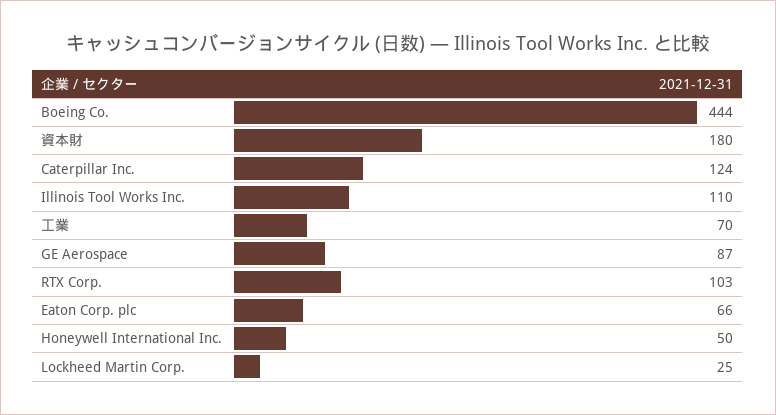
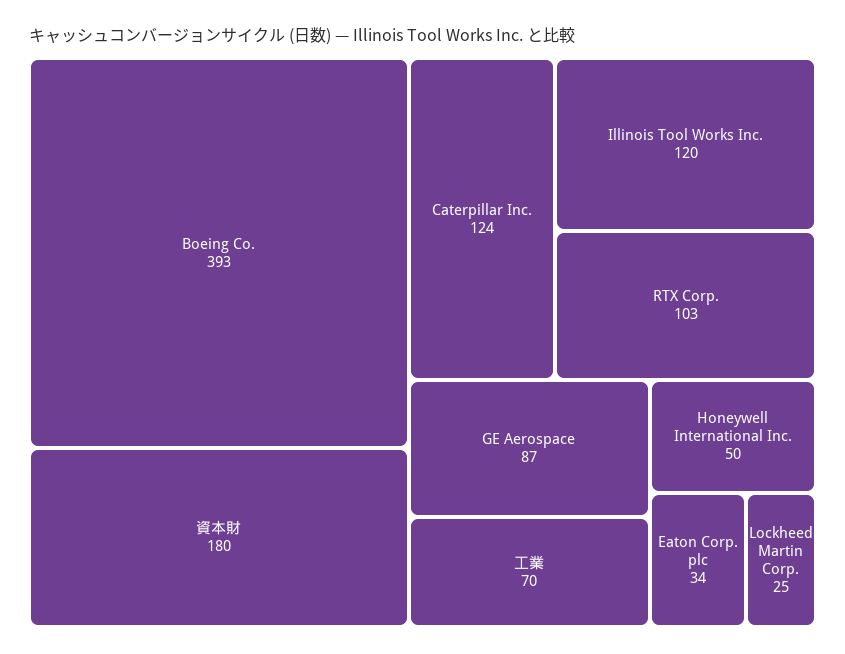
Boeing Co.: 444 -> 393
Illinois Tool Works Inc.: 110 -> 120
Eaton Corp. plc: 66 -> 34

